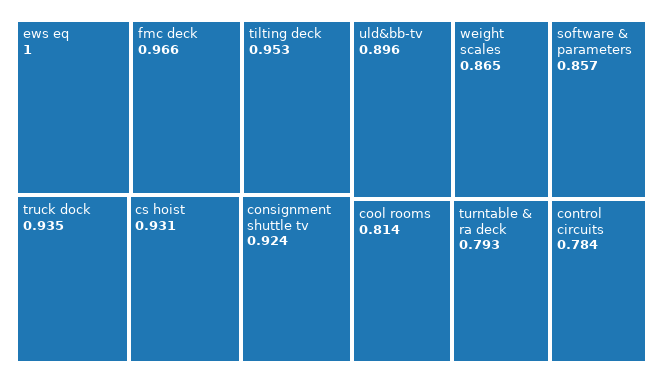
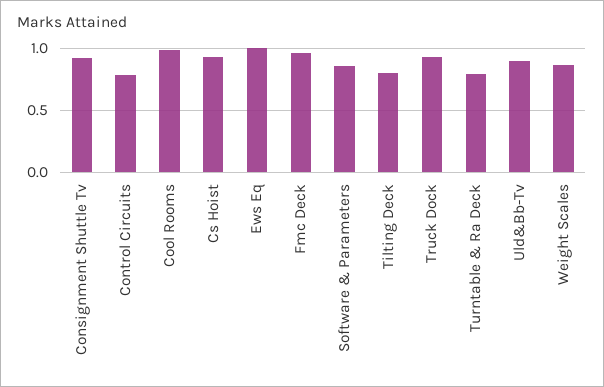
tilting deck: 0.953 -> 0.8
cool rooms: 0.814 -> 1

